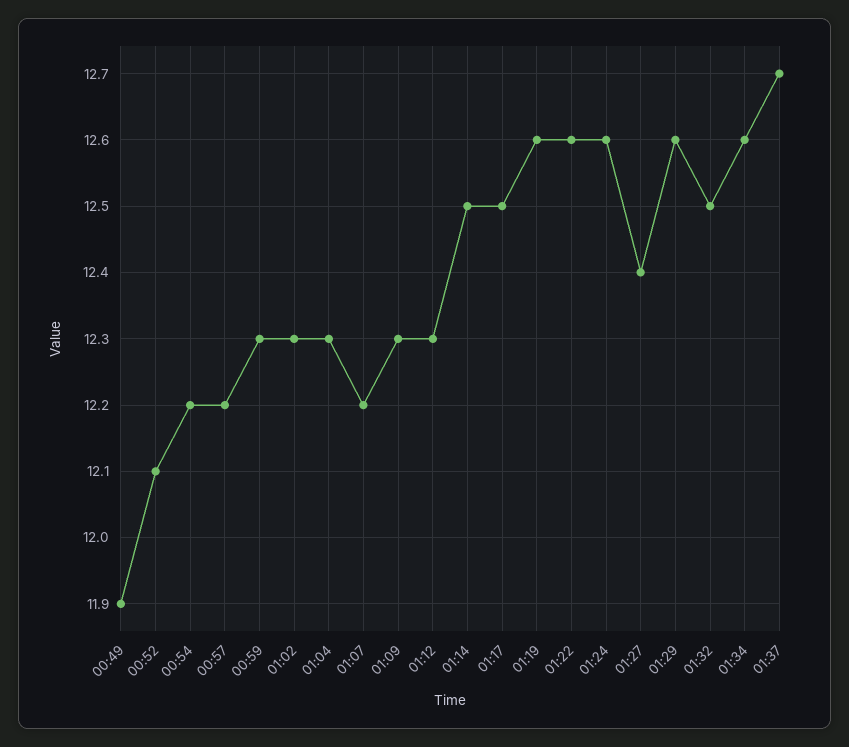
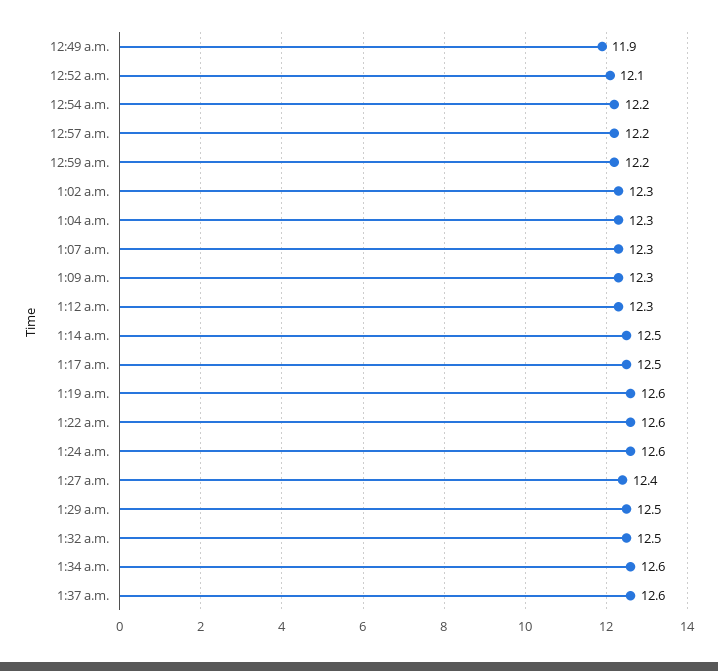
00:59: 12.3 -> 12.2
01:07: 12.2 -> 12.3
01:29: 12.6 -> 12.5
01:37: 12.7 -> 12.6

